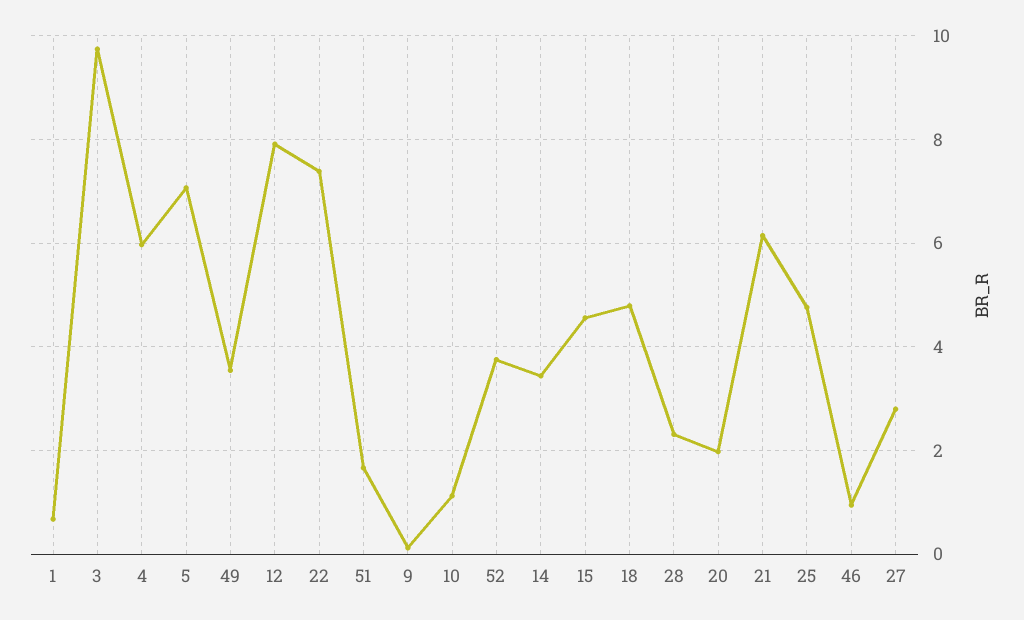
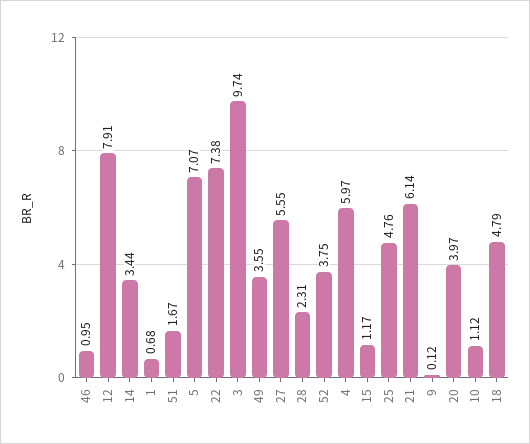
15: 4.6 -> 1.17
20: 2 -> 3.97
27: 2.8 -> 5.55

